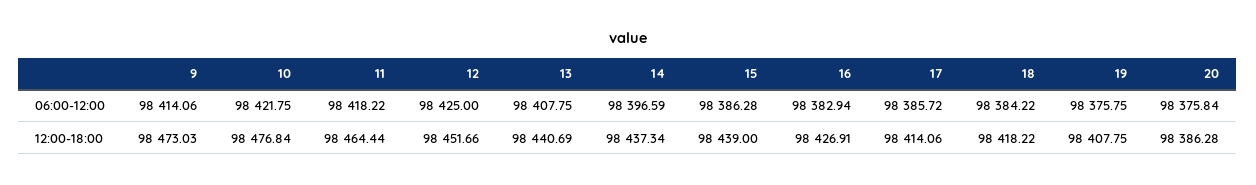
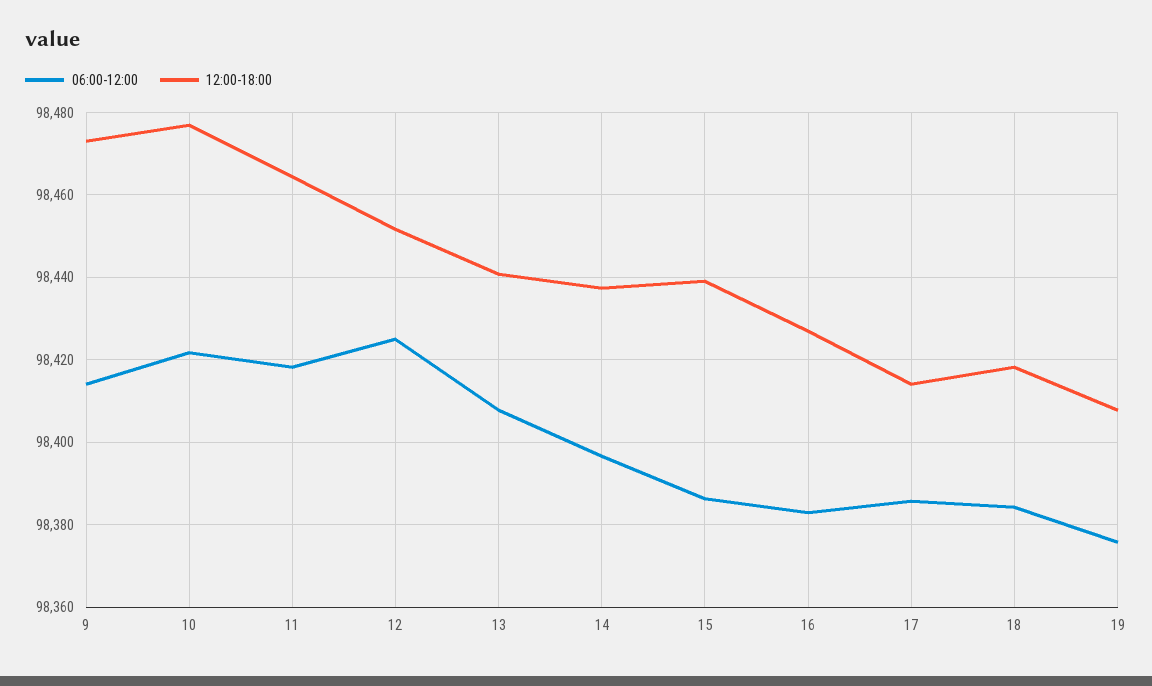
06:00-12:00, 20: 98375.84 -> none
12:00-18:00, 20: 98386.28 -> none

